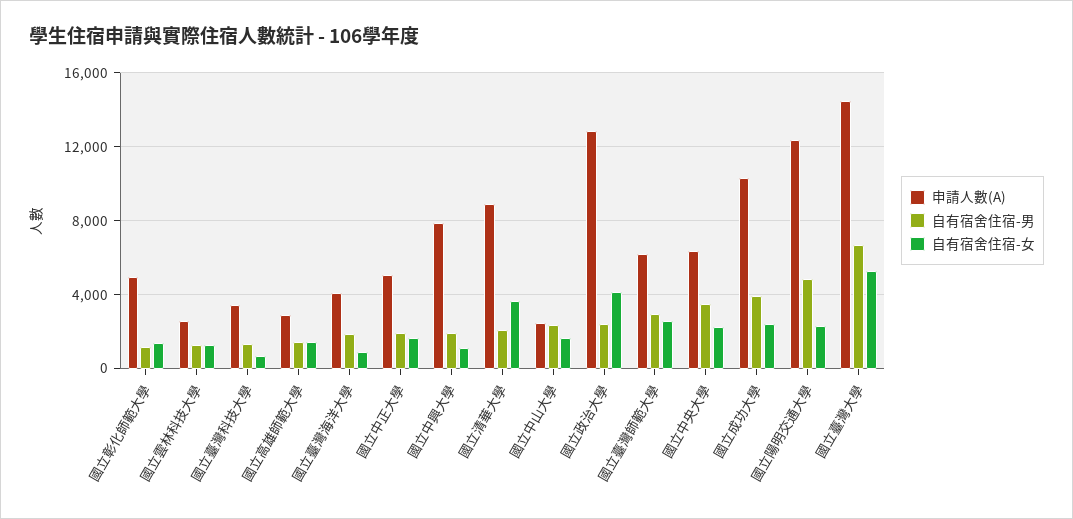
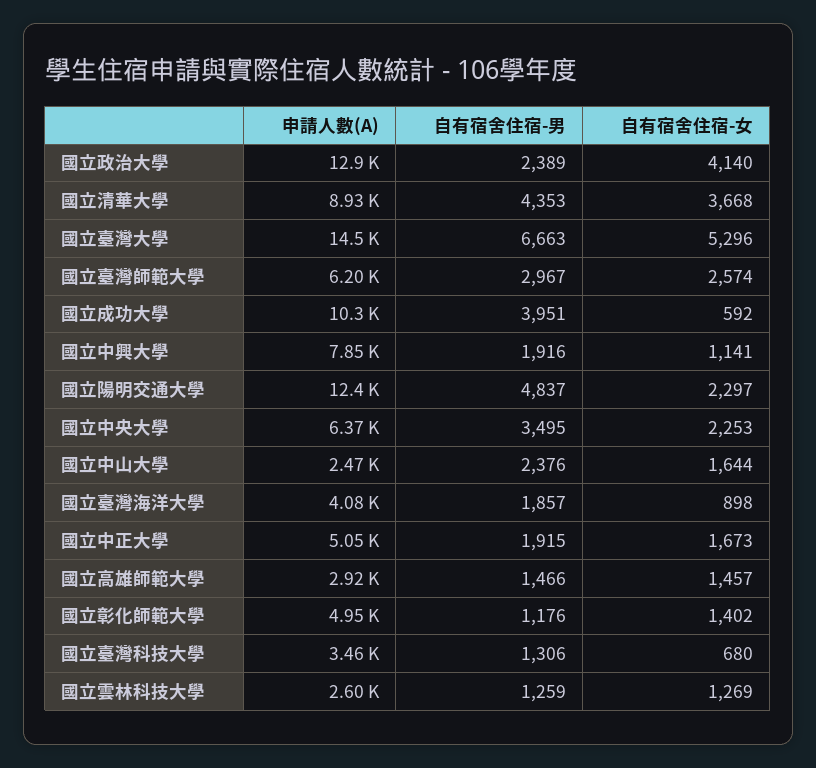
自有宿舍住宿-男, 國立清華大學: 2000 -> 4353
自有宿舍住宿-女, 國立成功大學: 2500 -> 592

